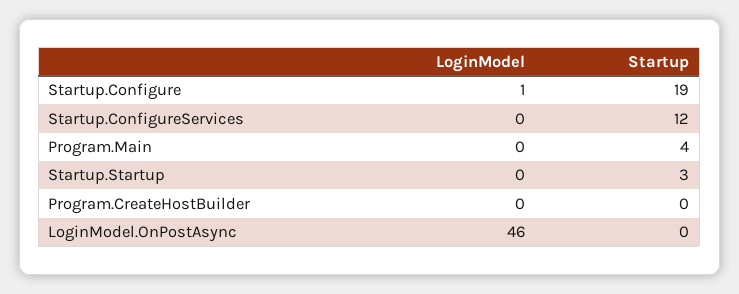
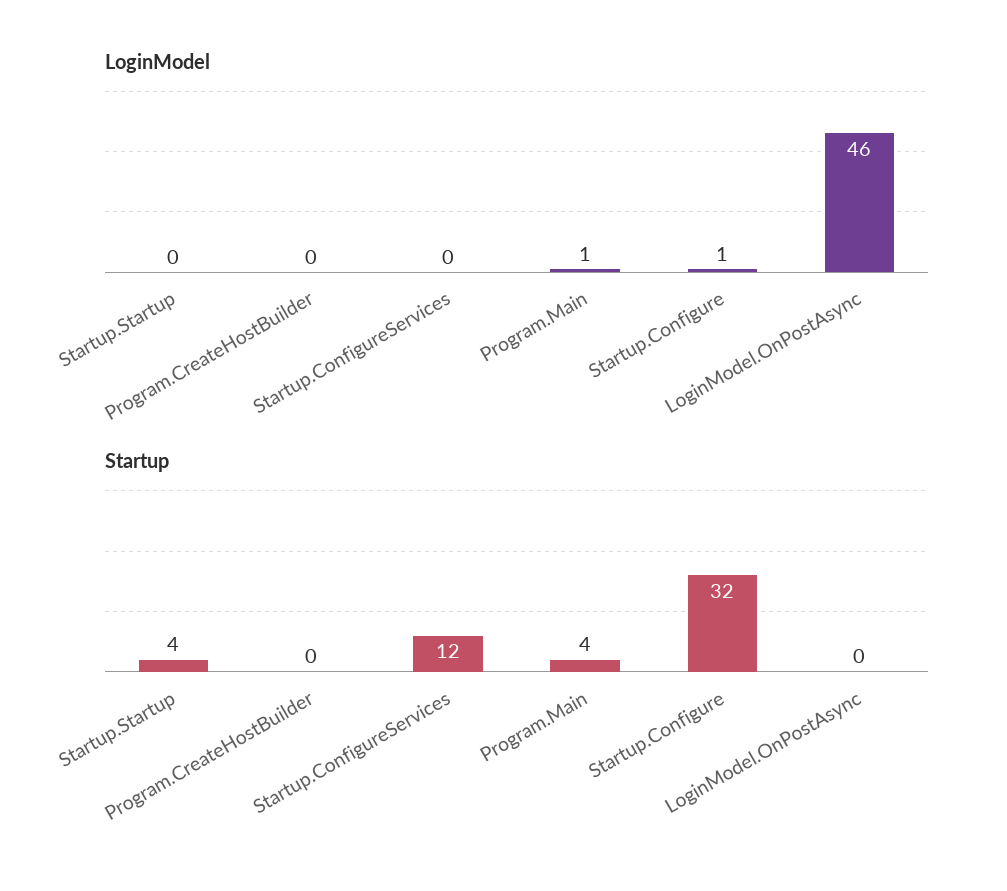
Startup, Startup.Configure: 19 -> 32
LoginModel, Program.Main: 0 -> 1
Startup, Startup.Startup: 3 -> 4

